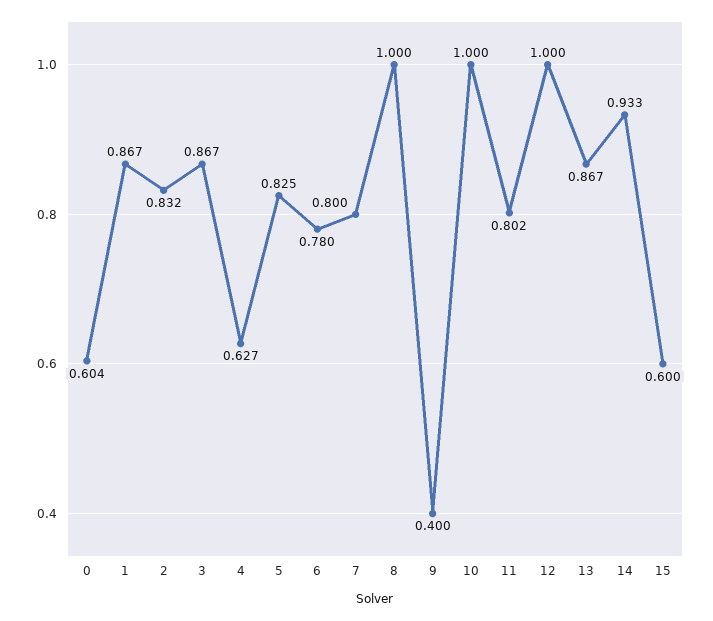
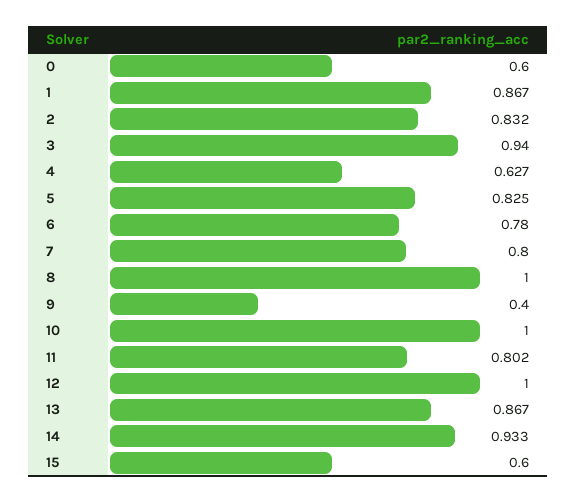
0: 0.604 -> 0.6
3: 0.867 -> 0.94

